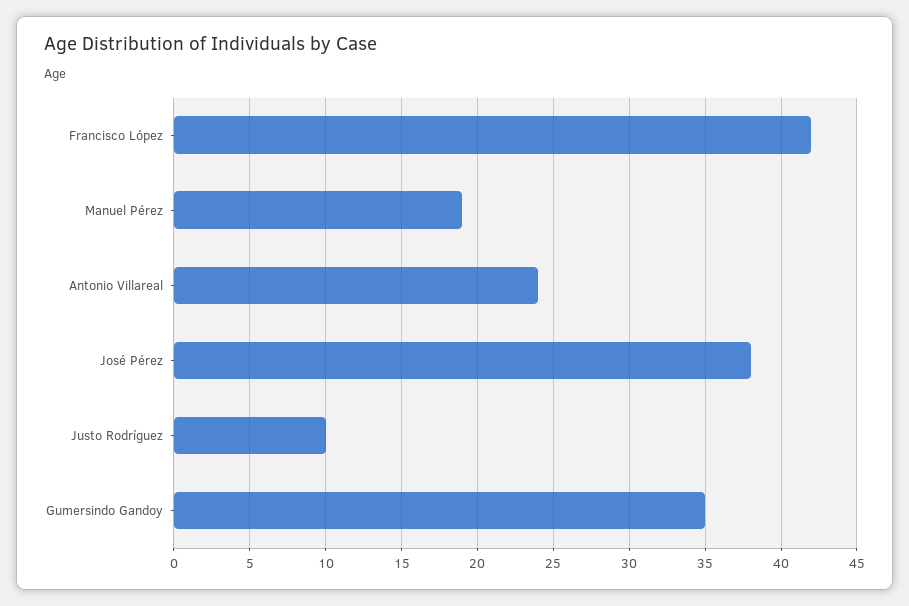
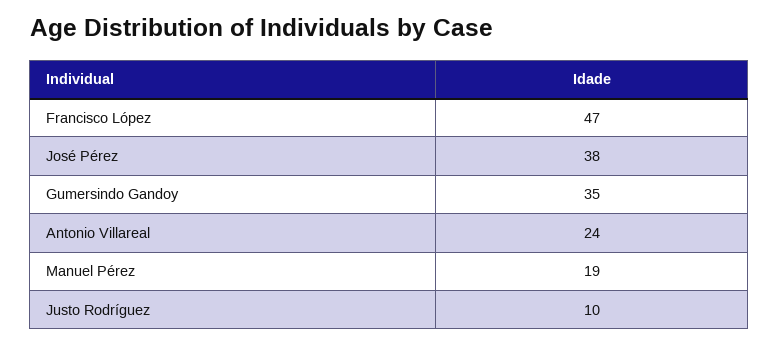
Francisco López: 42 -> 47

